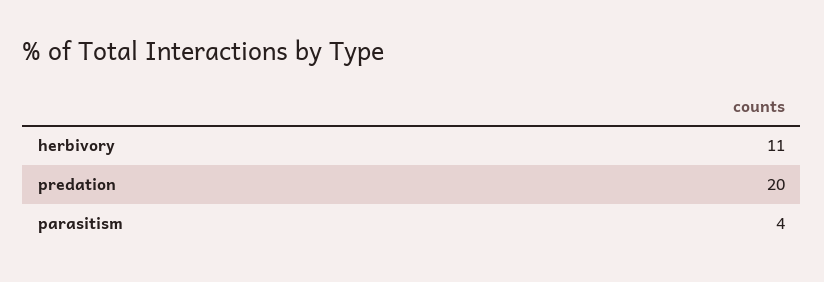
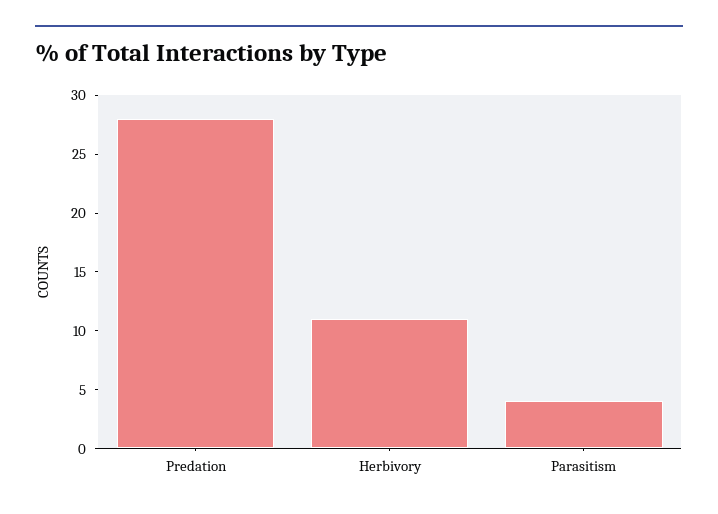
predation: 20 -> 28

